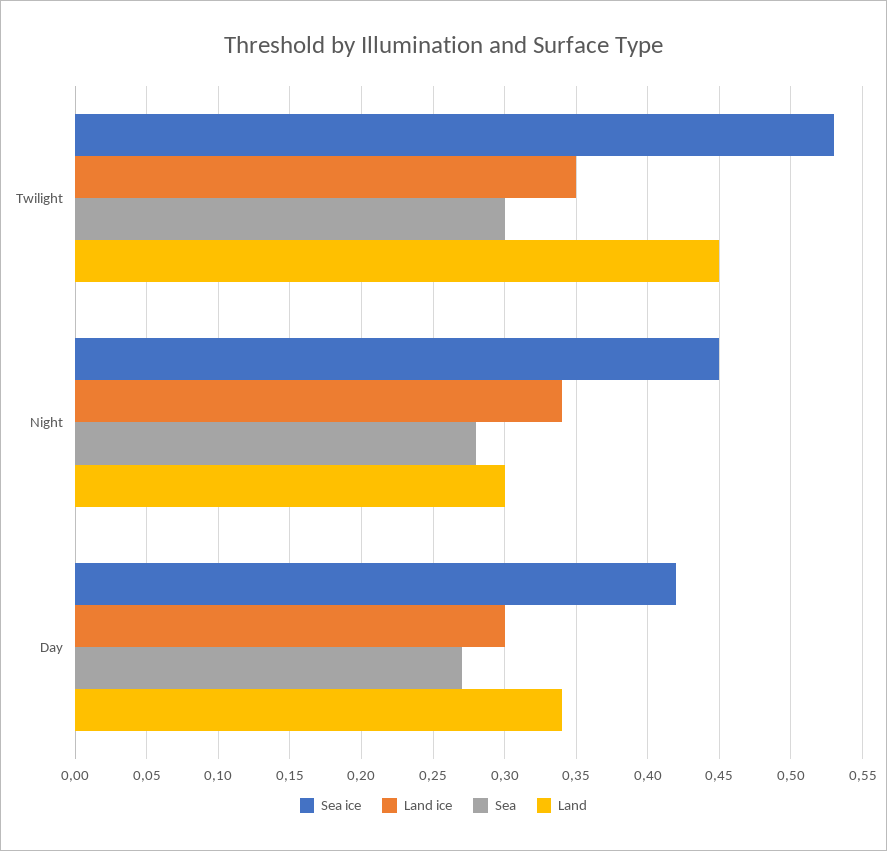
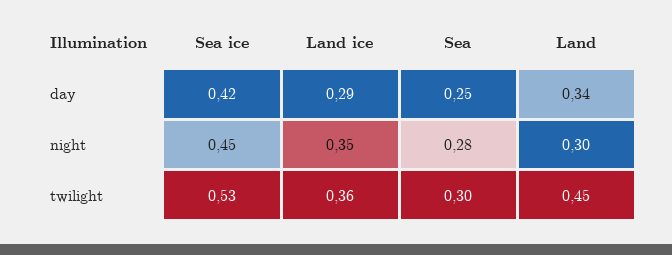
Land ice, Twilight: 0.35 -> 0.36
Land ice, Night: 0.34 -> 0.35
Land ice, Day: 0.3 -> 0.29
Sea, Day: 0.27 -> 0.25

